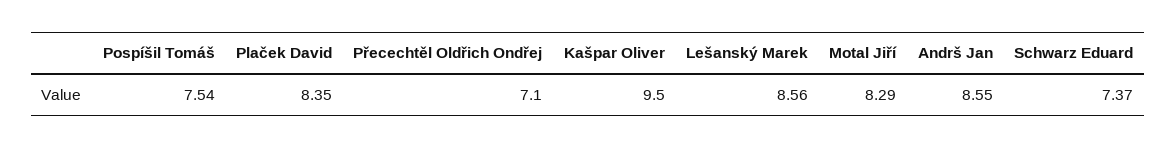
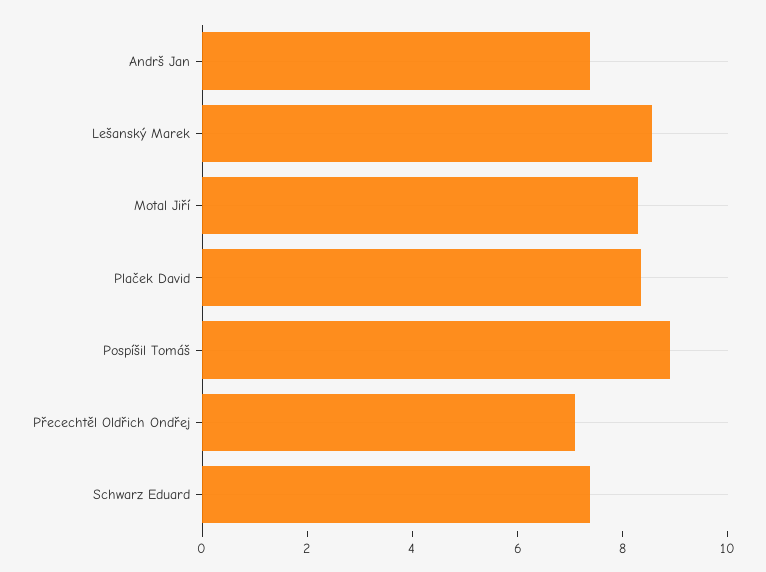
Pospíšil Tomáš: 7.54 -> 9
Kašpar Oliver: 9.5 -> none
Andrš Jan: 8.55 -> 7.5

